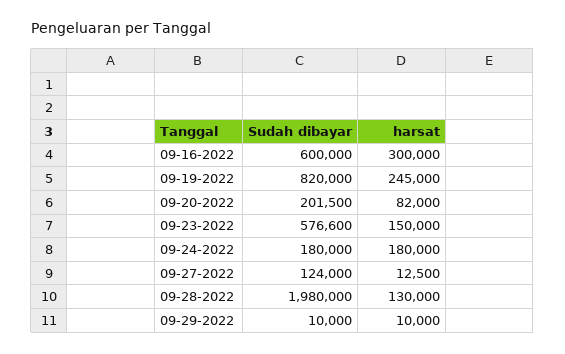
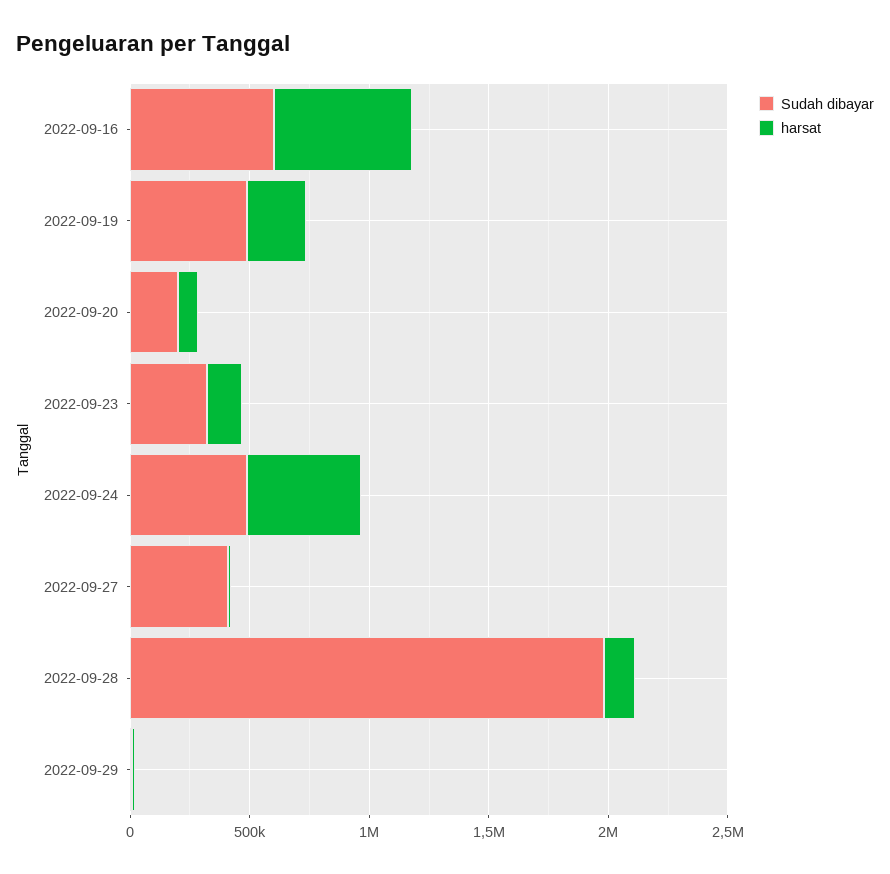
harsat, 09-16-2022: 300000 -> 600000
Sudah dibayar, 09-19-2022: 820000 -> 500000
Sudah dibayar, 09-23-2022: 576600 -> 300000
Sudah dibayar, 09-24-2022: 180000 -> 500000
harsat, 09-24-2022: 180000 -> 500000
Sudah dibayar, 09-27-2022: 124000 -> 400000

